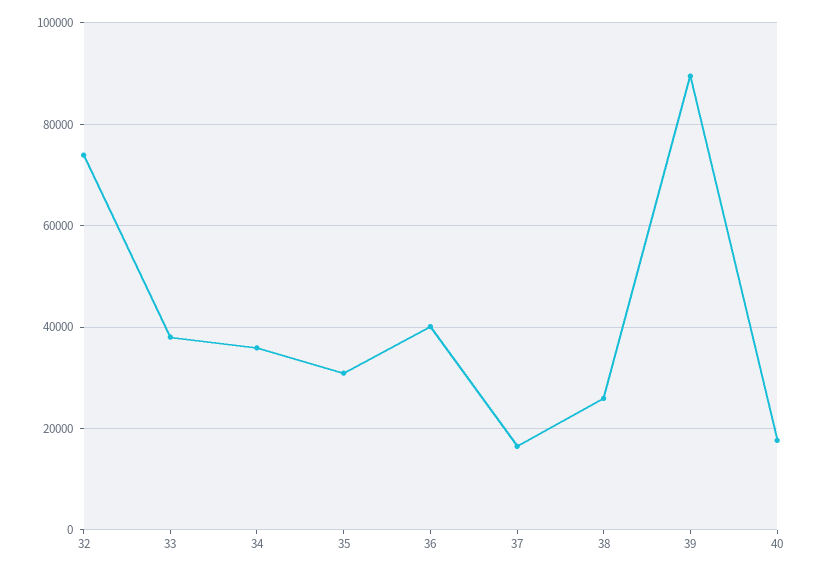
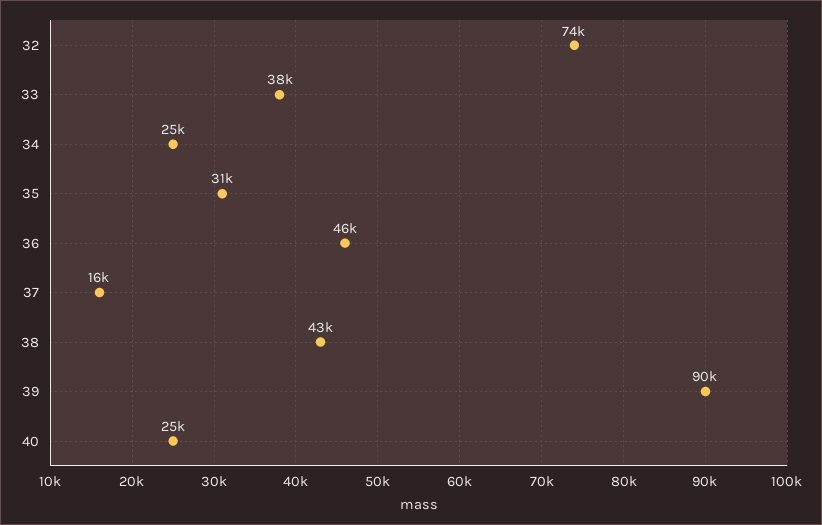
34: 36000 -> 25000
36: 40000 -> 46000
38: 26000 -> 43000
40: 18000 -> 25000

